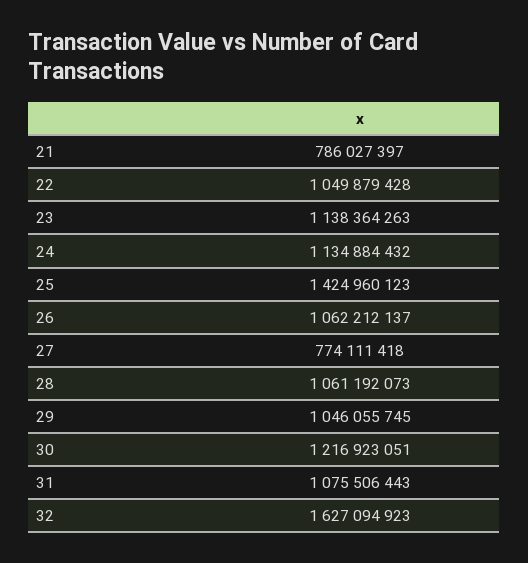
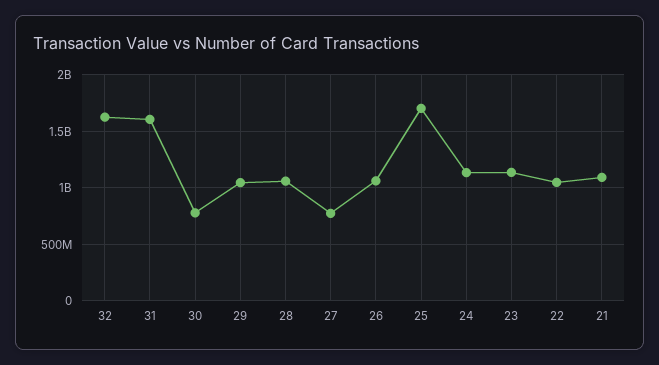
21: 786027397 -> 1100000000
25: 1424960123 -> 1700000000
30: 1216923051 -> 800000000
31: 1075506443 -> 1600000000

